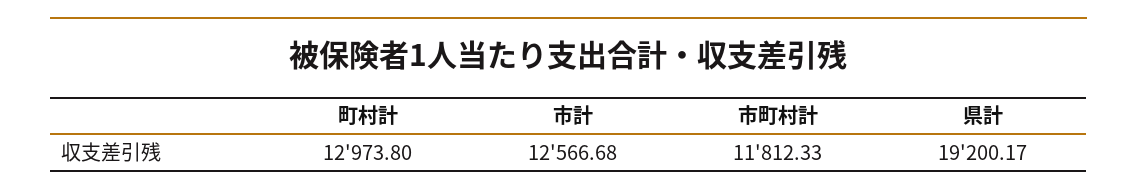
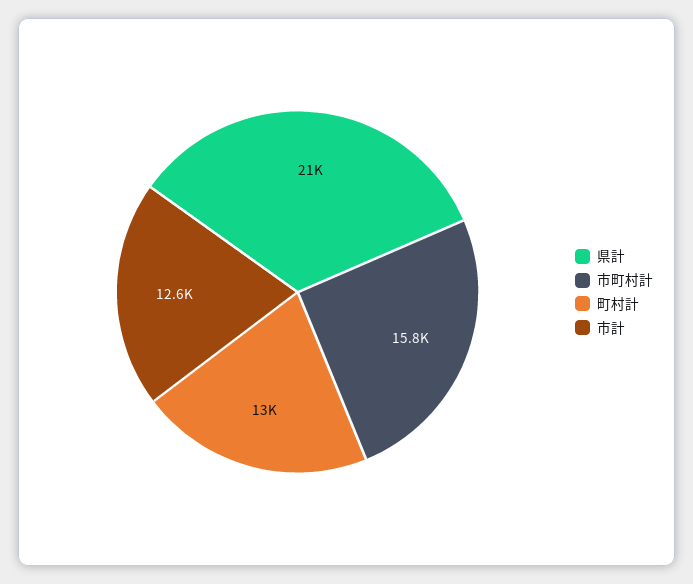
市町村計: 11812.33 -> 15800
県計: 19200.17 -> 21000

